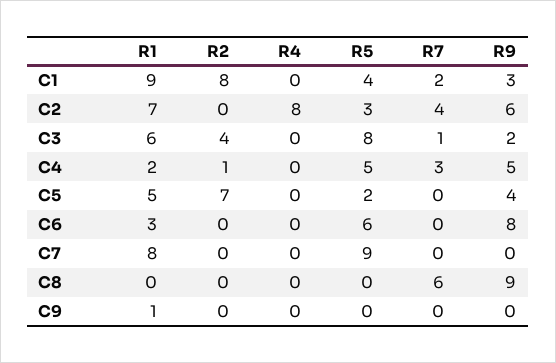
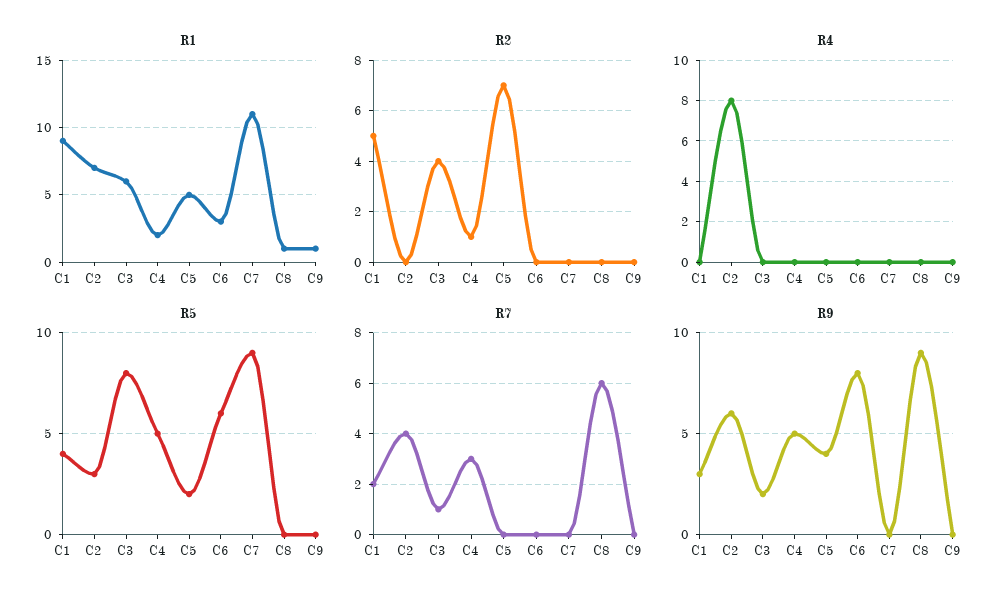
R2, C1: 8 -> 5
R1, C7: 8 -> 11
R1, C8: 0 -> 1

